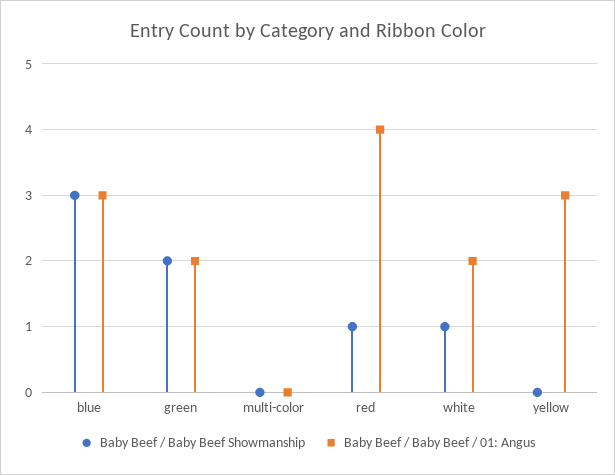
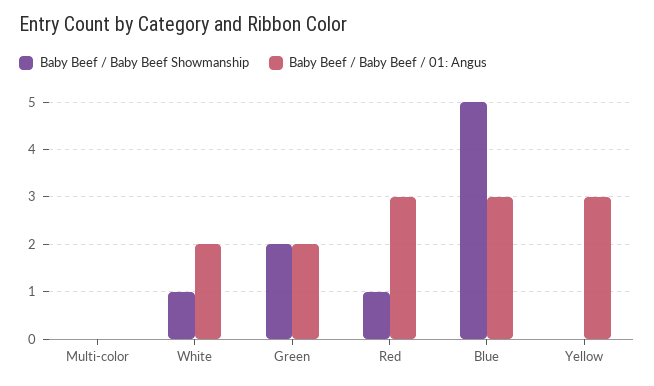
Baby Beef / Baby Beef Showmanship, blue: 3 -> 5
Baby Beef / Baby Beef / 01: Angus, red: 4 -> 3

